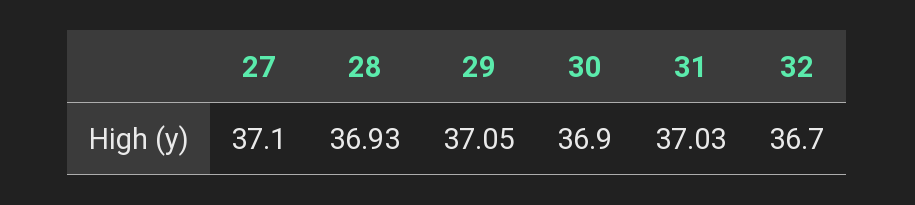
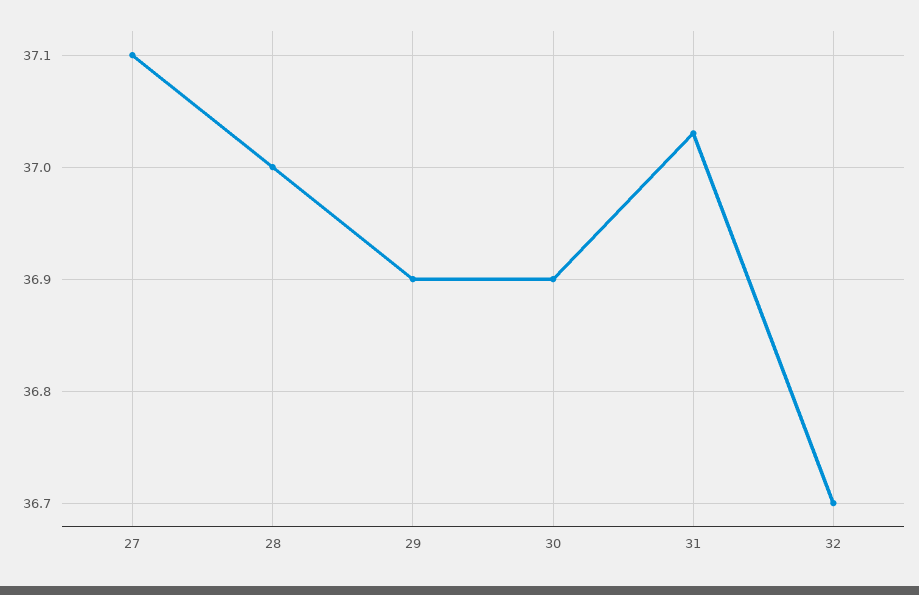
28: 36.93 -> 37
29: 37.05 -> 36.9

